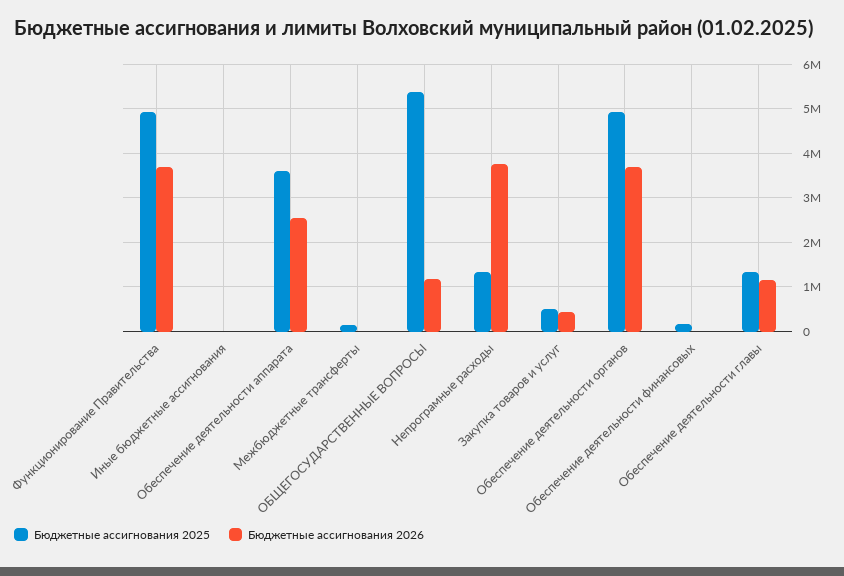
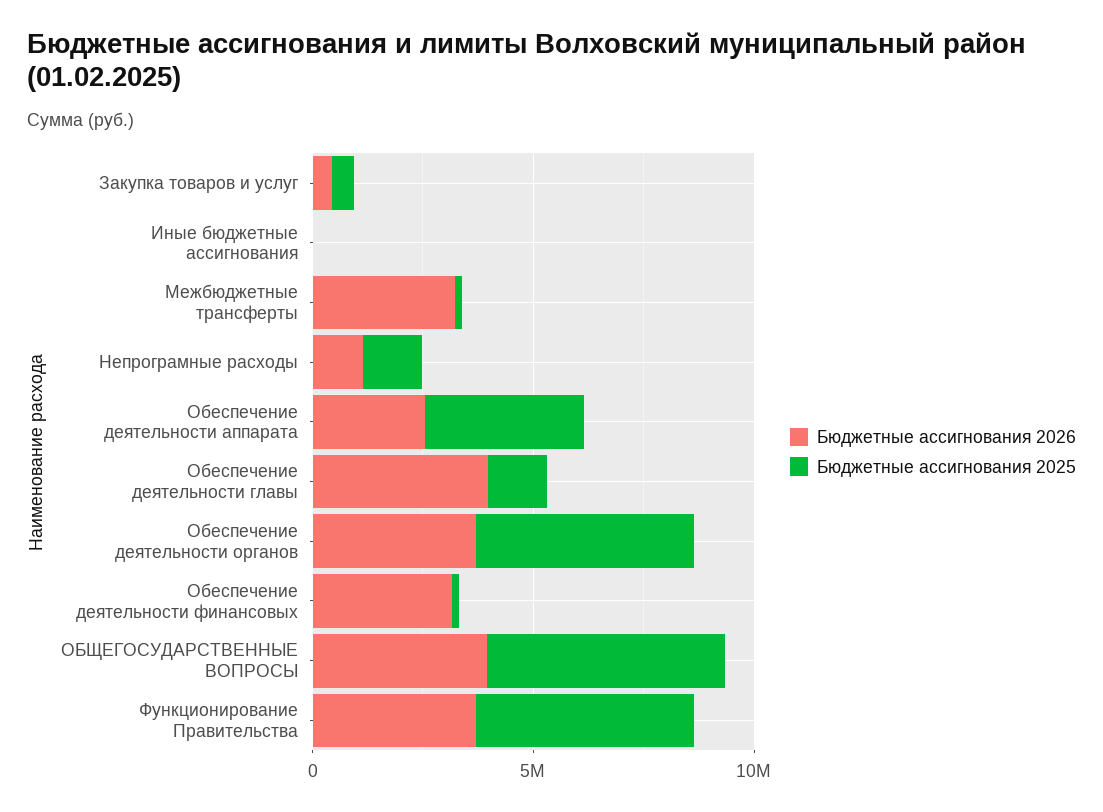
Бюджетные ассигнования 2026, Межбюджетные трансферты: 0 -> 3000000
Бюджетные ассигнования 2026, ОБЩЕГОСУДАРСТВЕННЫЕ ВОПРОСЫ: 1200000 -> 4000000
Бюджетные ассигнования 2026, Непрограмные расходы: 3800000 -> 1000000
Бюджетные ассигнования 2026, Обеспечение деятельности финансовых: 0 -> 3000000
Бюджетные ассигнования 2026, Обеспечение деятельности главы: 1200000 -> 4000000

